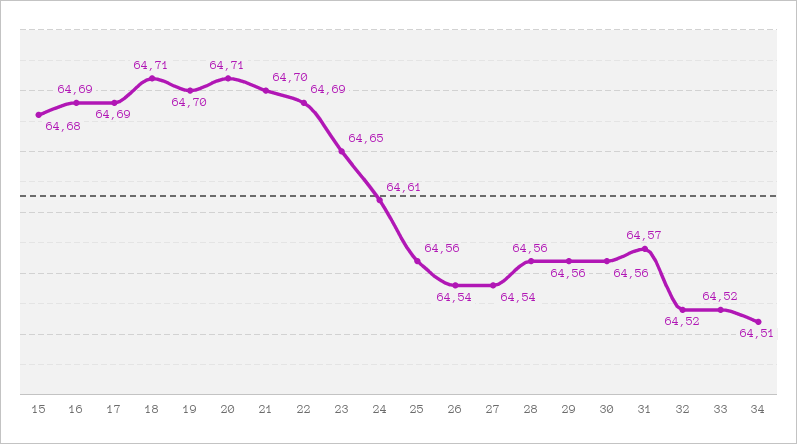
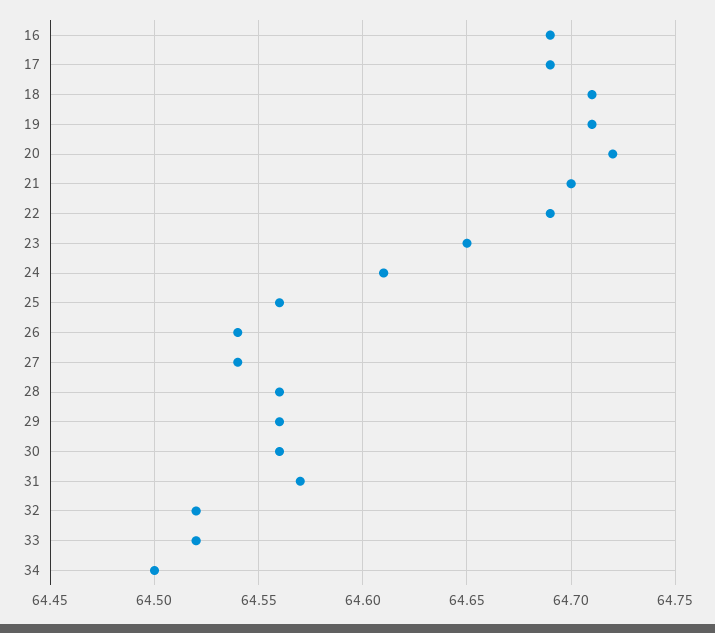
15: 64.68 -> none
19: 64.7 -> 64.71
20: 64.71 -> 64.72
34: 64.51 -> 64.5

